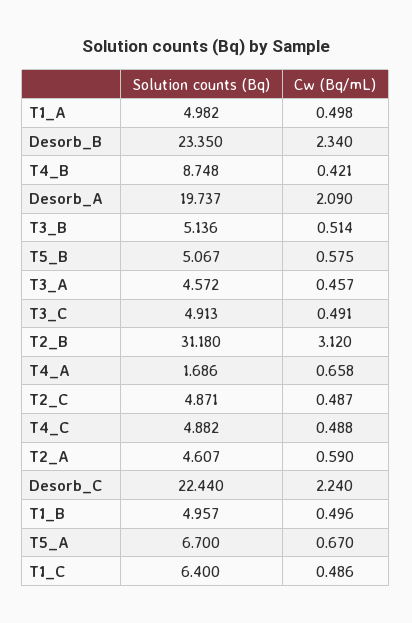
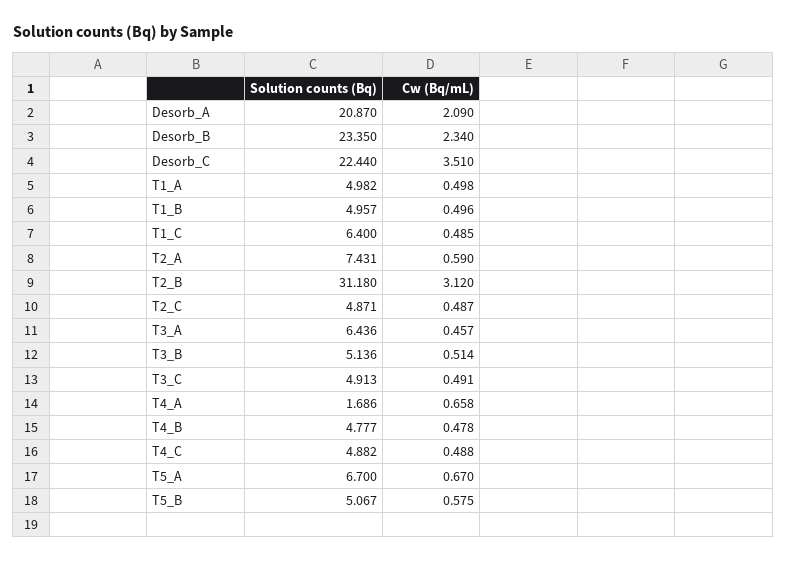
Solution counts (Bq), T4_B: 8.748 -> 4.777
Cw (Bq/mL), T4_B: 0.421 -> 0.478
Solution counts (Bq), Desorb_A: 19.737 -> 20.87
Solution counts (Bq), T3_A: 4.572 -> 6.436
Solution counts (Bq), T2_A: 4.607 -> 7.431
Cw (Bq/mL), Desorb_C: 2.24 -> 3.51
Cw (Bq/mL), T1_C: 0.486 -> 0.485

